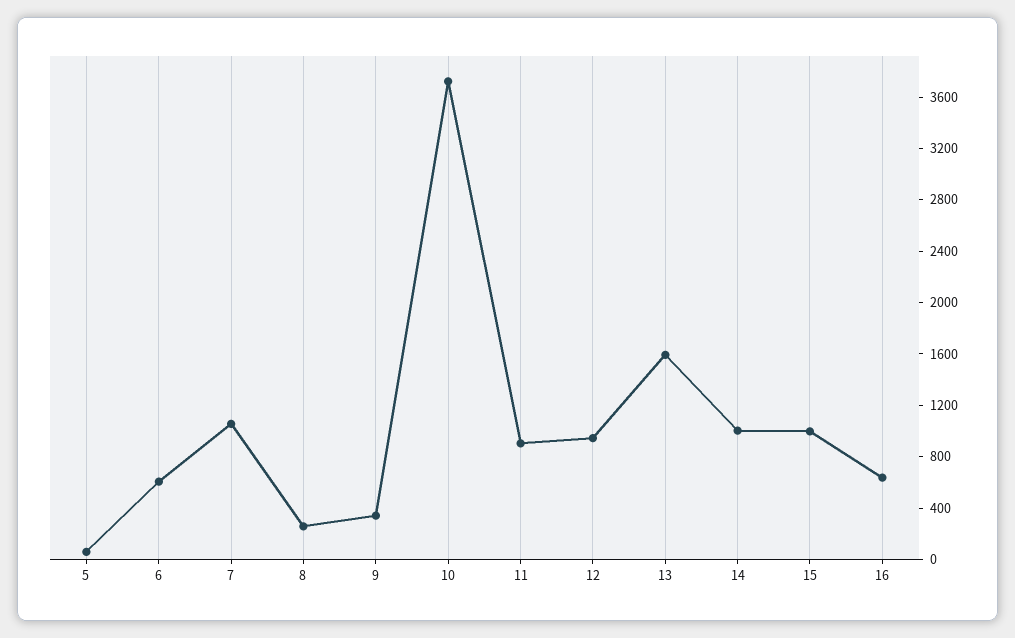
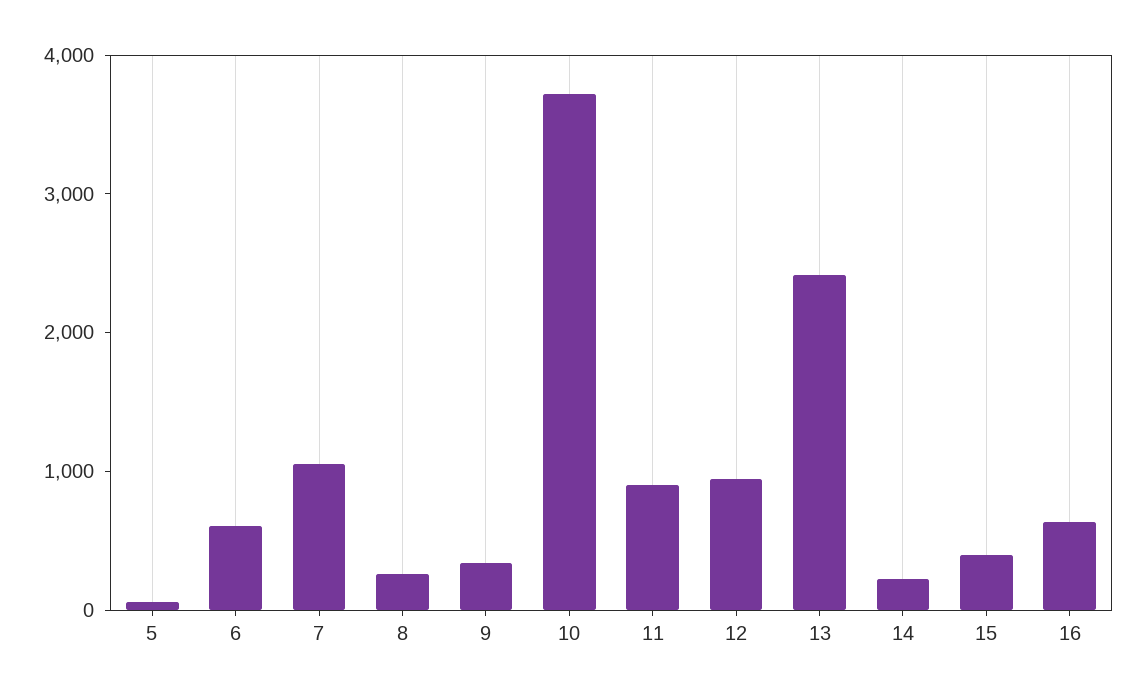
13: 1600 -> 2400
14: 1000 -> 200
15: 1000 -> 400

